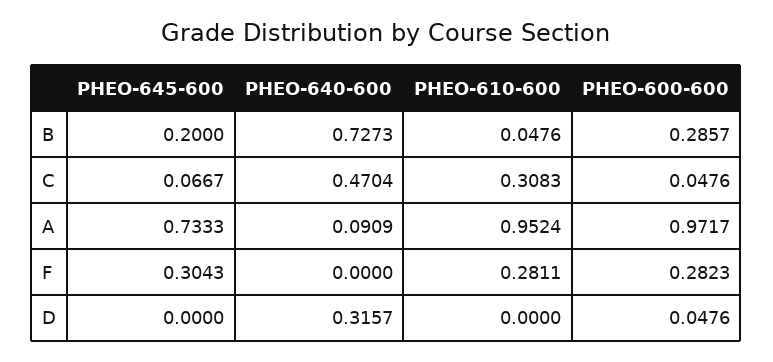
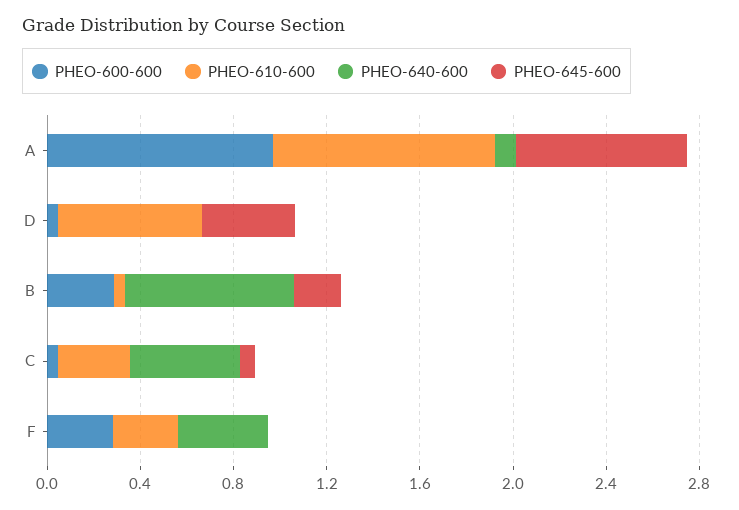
PHEO-645-600, F: 0.3043 -> 0
PHEO-640-600, F: 0 -> 0.4
PHEO-645-600, D: 0 -> 0.4
PHEO-640-600, D: 0.3157 -> 0
PHEO-610-600, D: 0 -> 0.6

